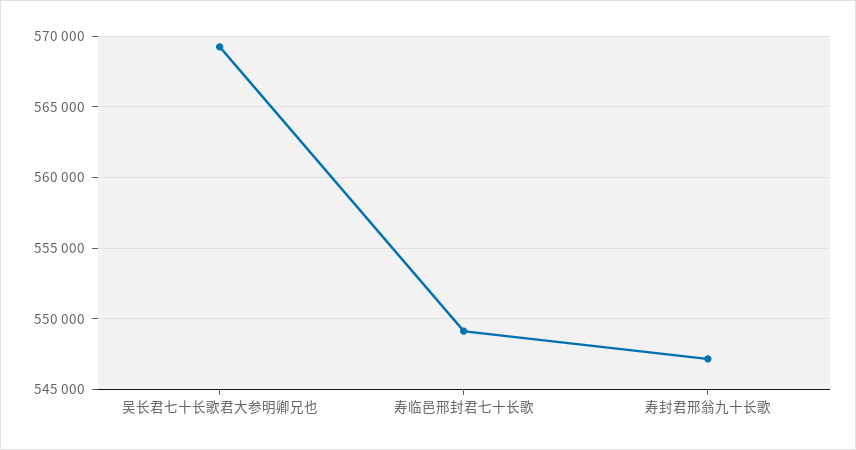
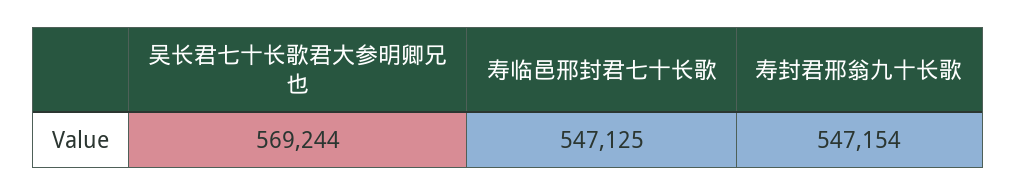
寿临邑邢封君七十长歌: 549000 -> 547125

